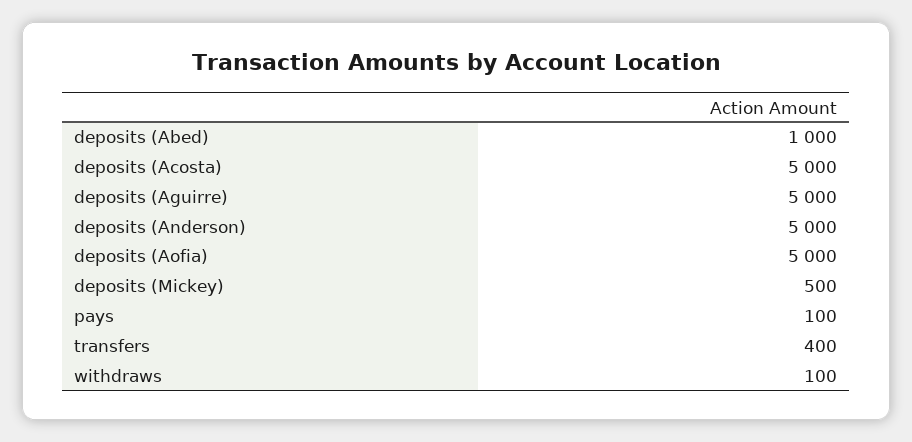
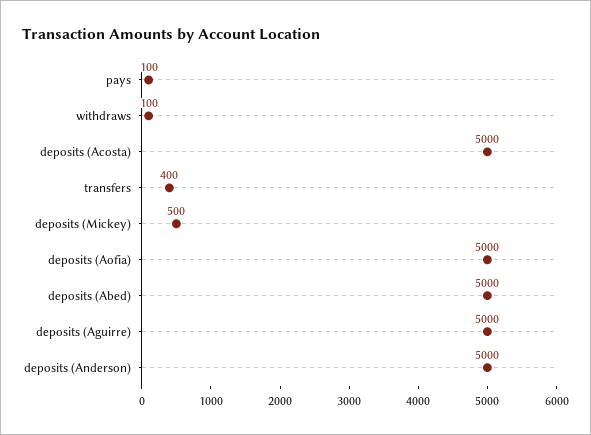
deposits (Abed): 1000 -> 5000

